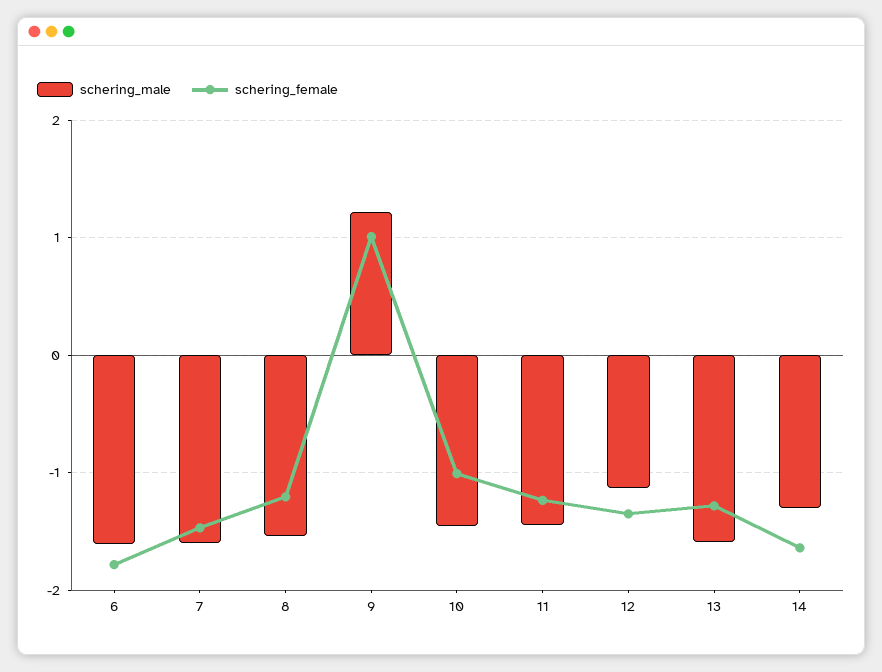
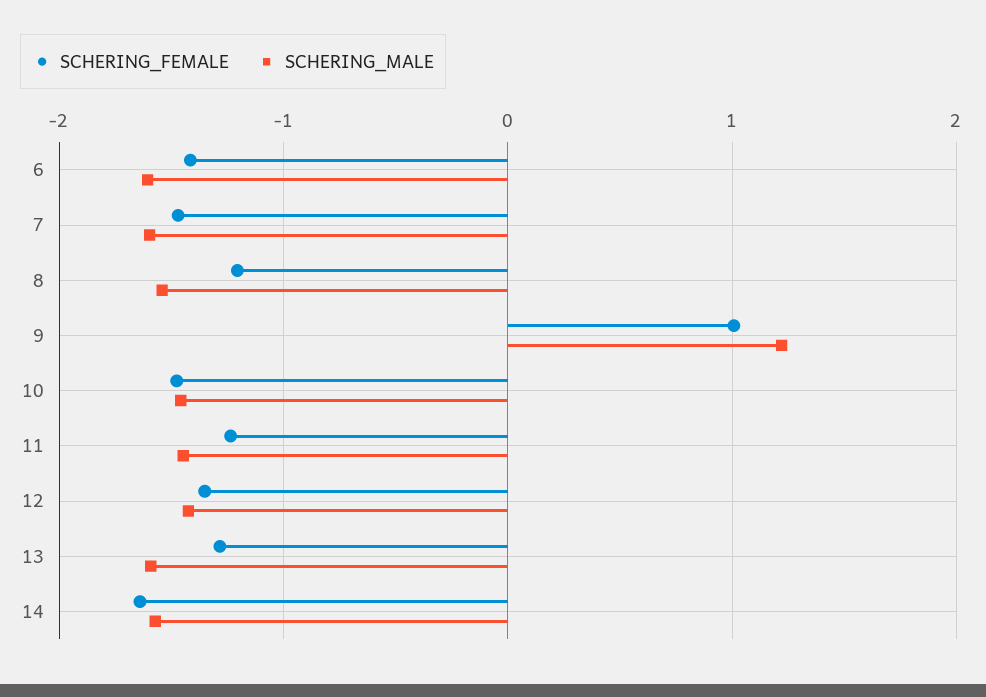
schering_female, 6: -1.8 -> -1.4
schering_female, 10: -1 -> -1.5
schering_male, 12: -1.1 -> -1.4
schering_male, 14: -1.3 -> -1.6

